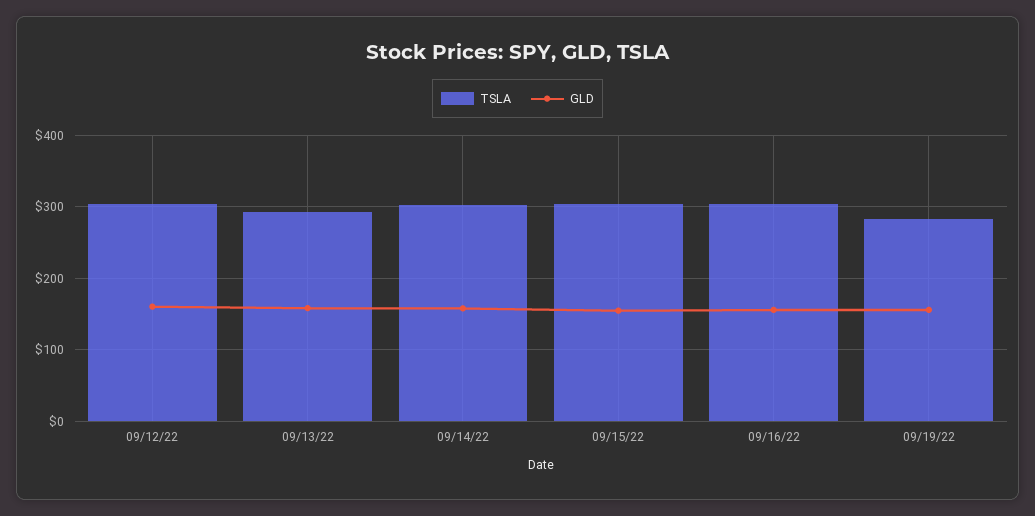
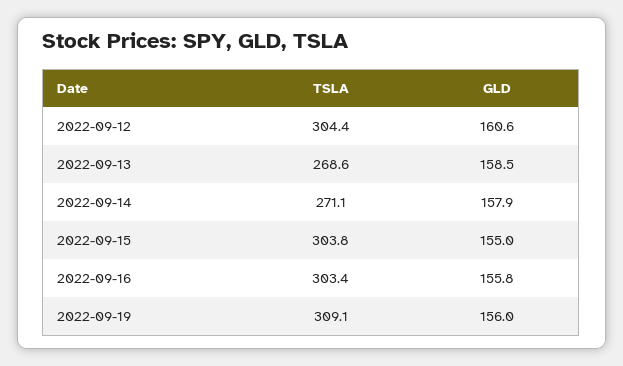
TSLA, 09/13/22: 290 -> 268.6
TSLA, 09/14/22: 300 -> 271.1
TSLA, 09/19/22: 280 -> 309.1

